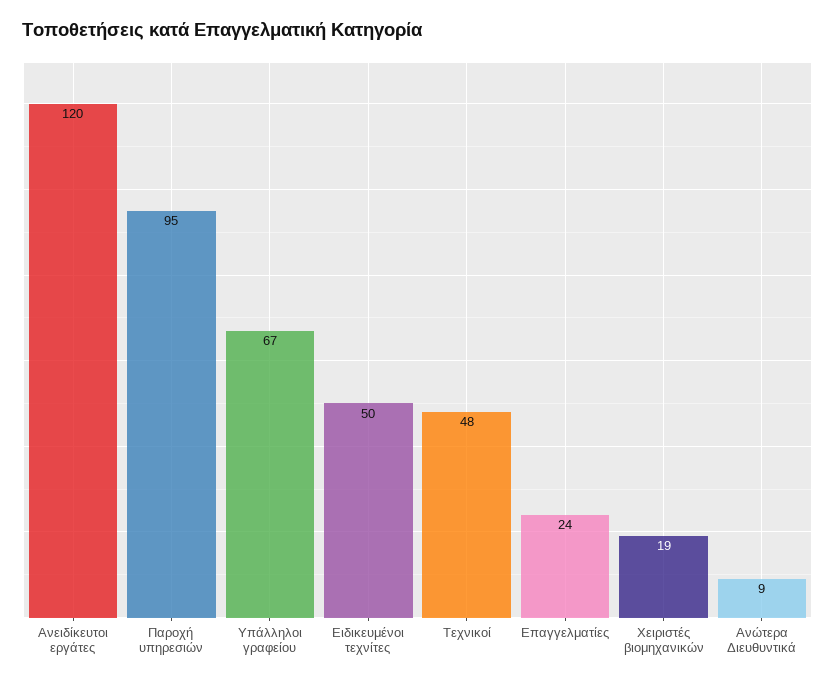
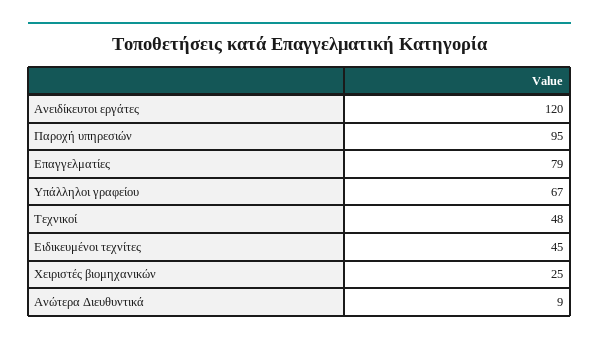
Ειδικευμένοι τεχνίτες: 50 -> 45
Επαγγελματίες: 24 -> 79
Χειριστές βιομηχανικών: 19 -> 25

